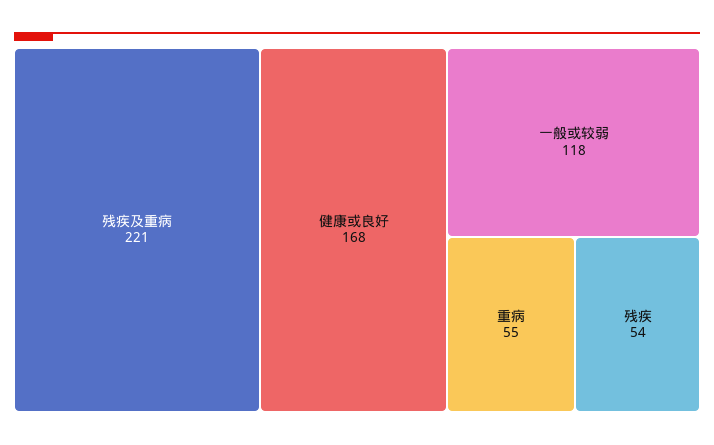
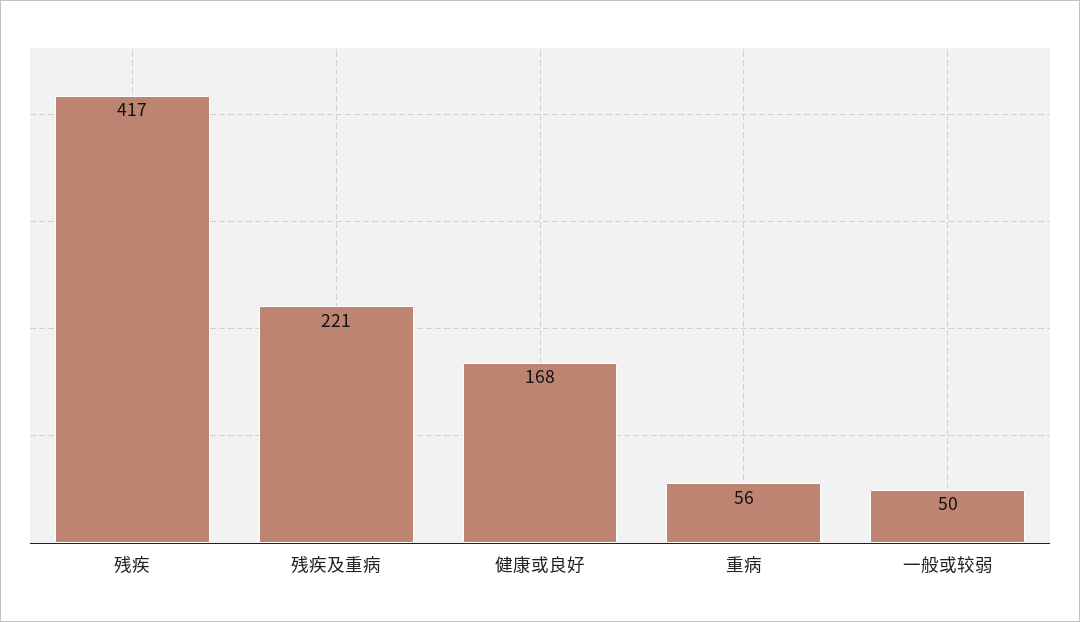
一般或较弱: 118 -> 50
重病: 55 -> 56
残疾: 54 -> 417

